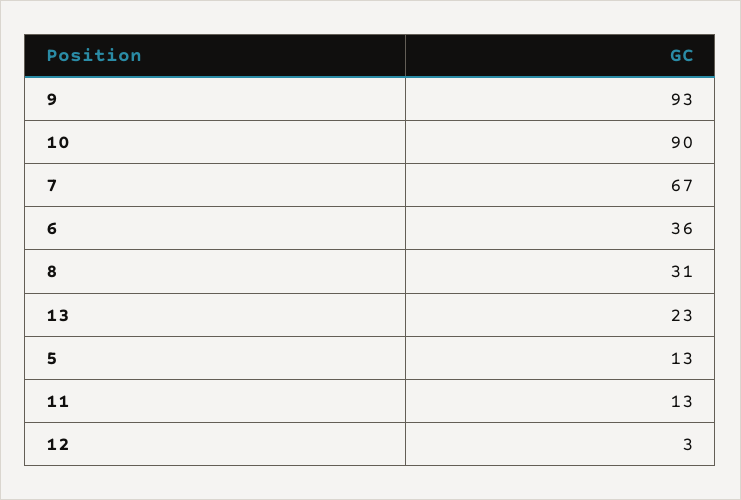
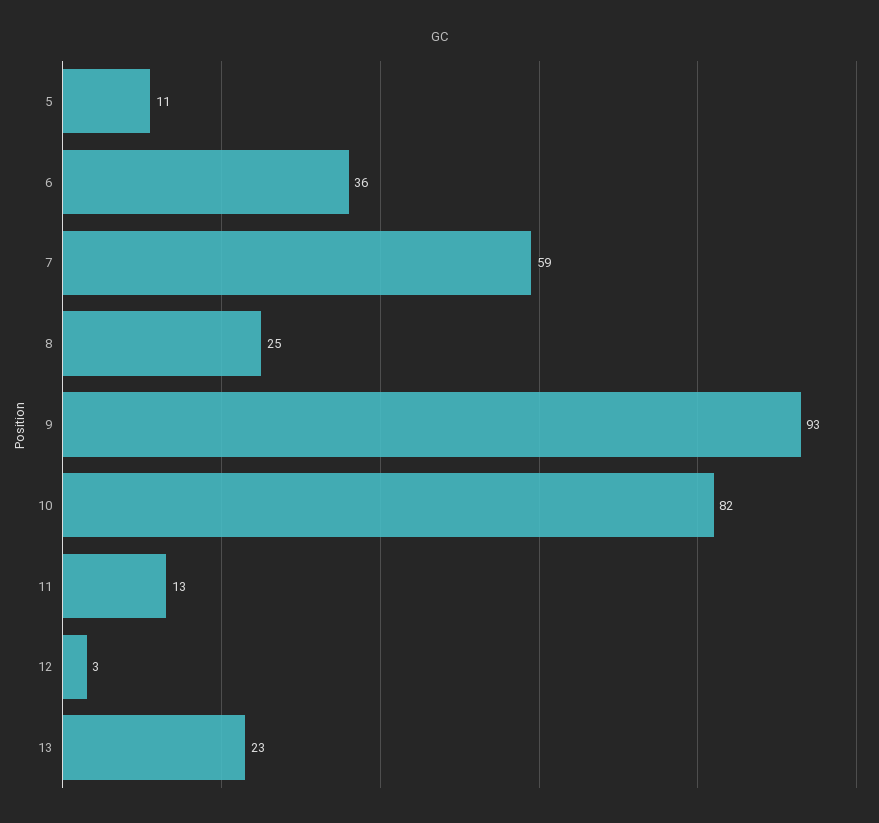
10: 90 -> 82
7: 67 -> 59
8: 31 -> 25
5: 13 -> 11

